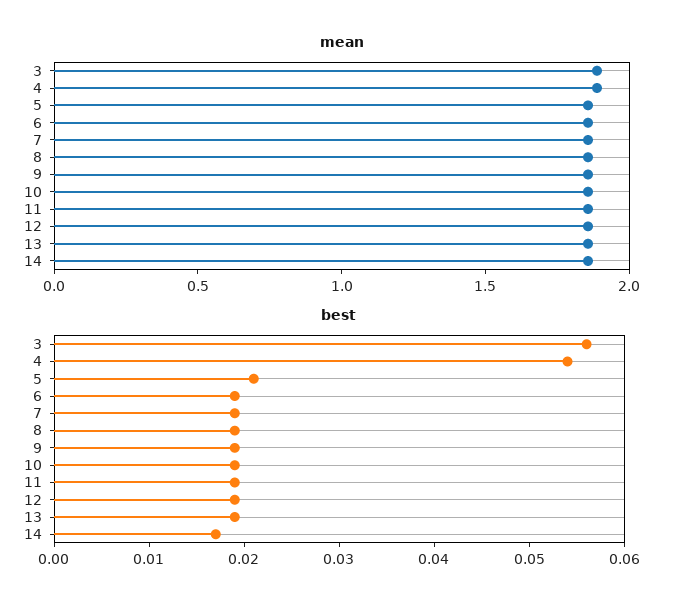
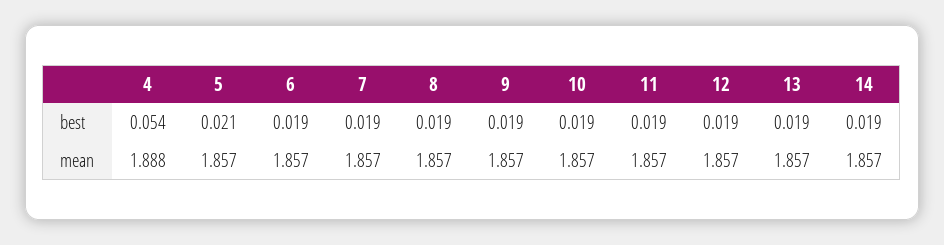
mean, 3: 1.9 -> none
best, 3: 0.056 -> none
best, 14: 0.017 -> 0.019

